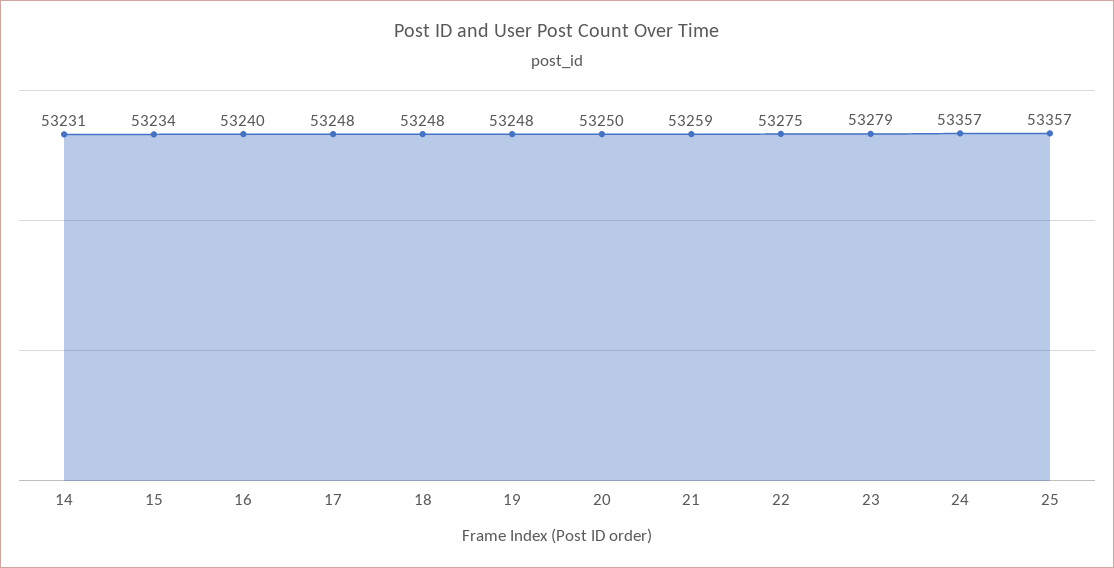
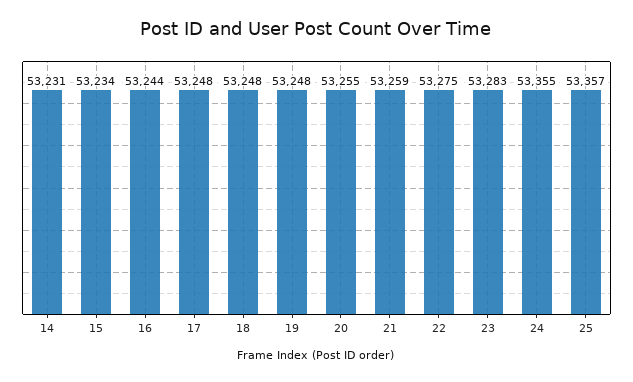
16: 53240 -> 53244
20: 53250 -> 53255
23: 53279 -> 53283
24: 53357 -> 53355

